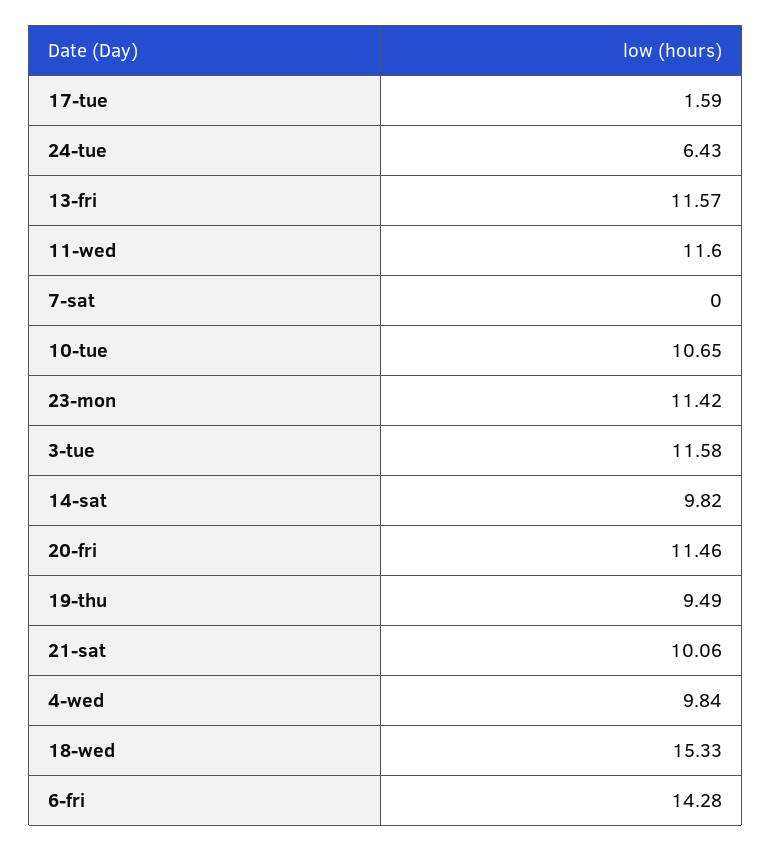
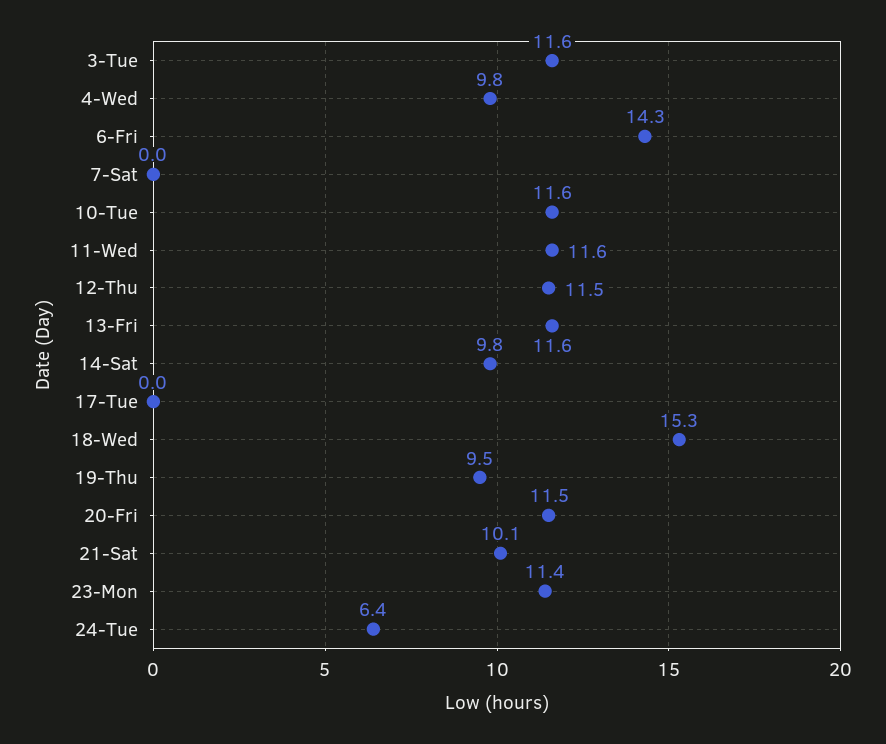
17-tue: 1.59 -> 0
10-tue: 10.65 -> 11.6
12-Thu: none -> 11.5

